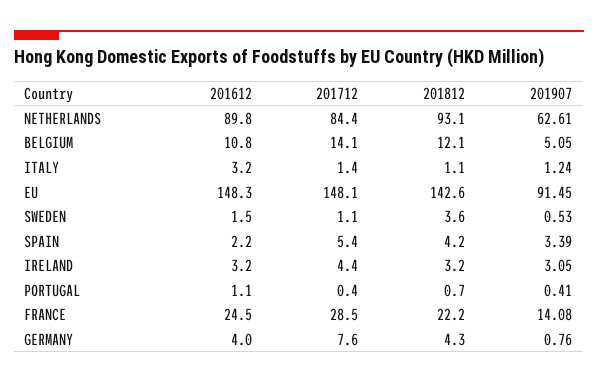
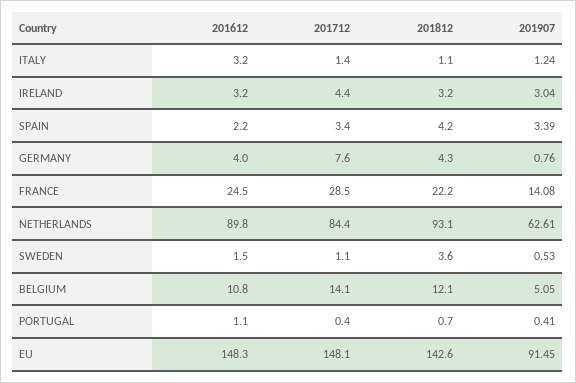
201712, SPAIN: 5.4 -> 3.4
201907, IRELAND: 3.05 -> 3.04

